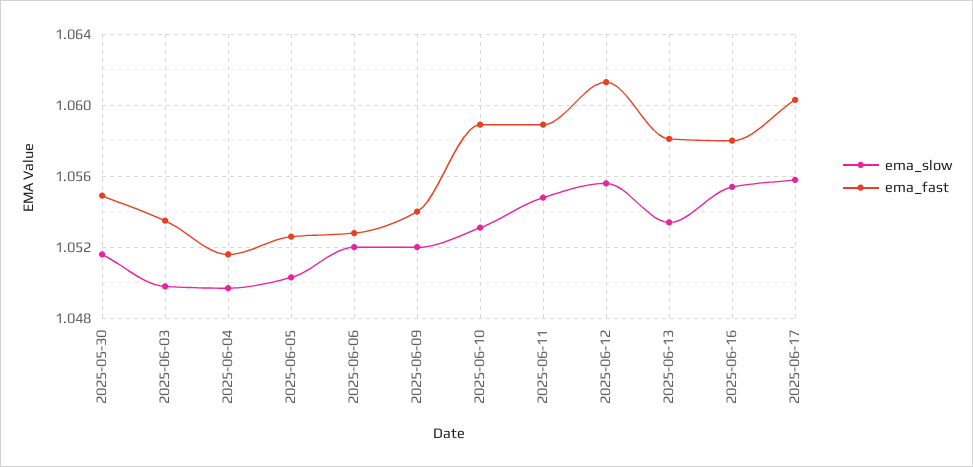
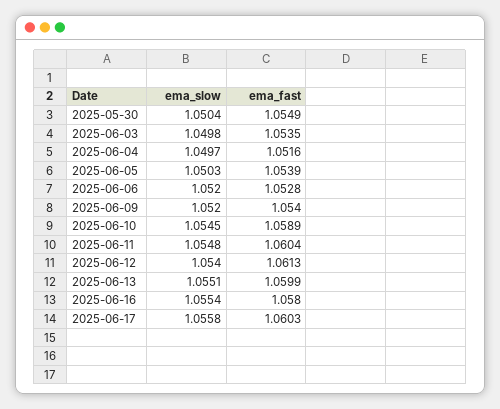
ema_slow, 2025-05-30: 1.0515 -> 1.0504
ema_fast, 2025-06-05: 1.0525 -> 1.0539
ema_slow, 2025-06-10: 1.053 -> 1.0545
ema_fast, 2025-06-11: 1.059 -> 1.0604
ema_slow, 2025-06-12: 1.0555 -> 1.054
ema_slow, 2025-06-13: 1.0535 -> 1.0551
ema_fast, 2025-06-13: 1.058 -> 1.0599

